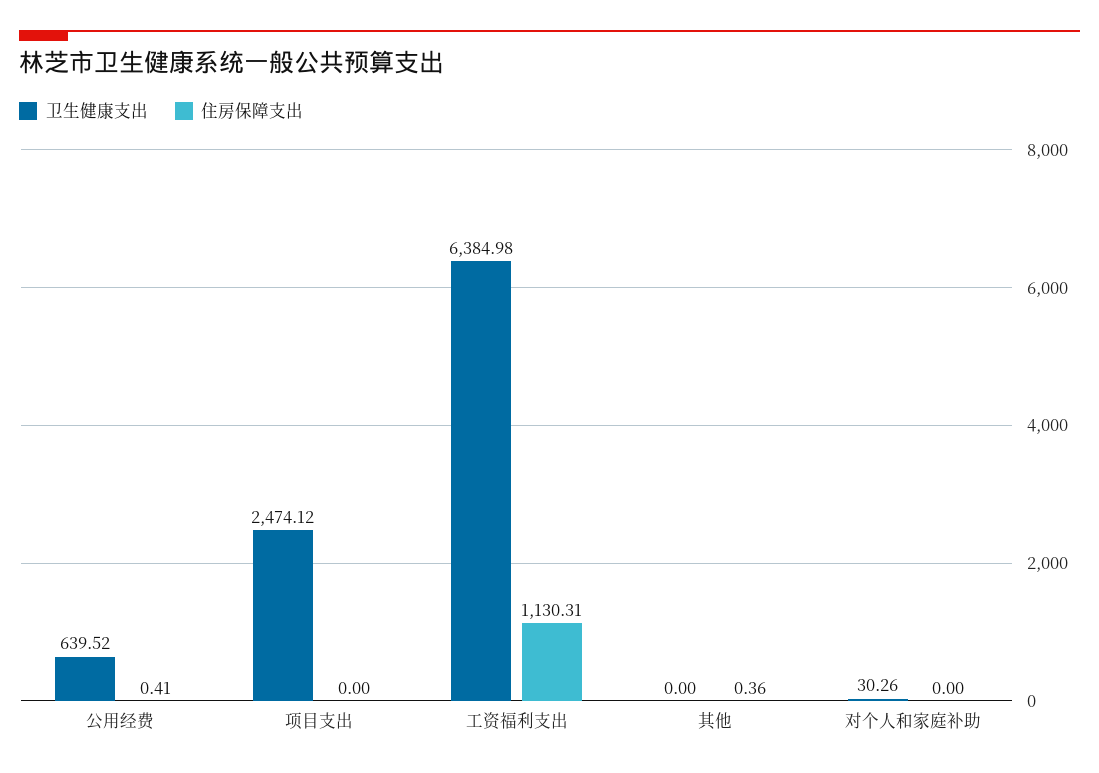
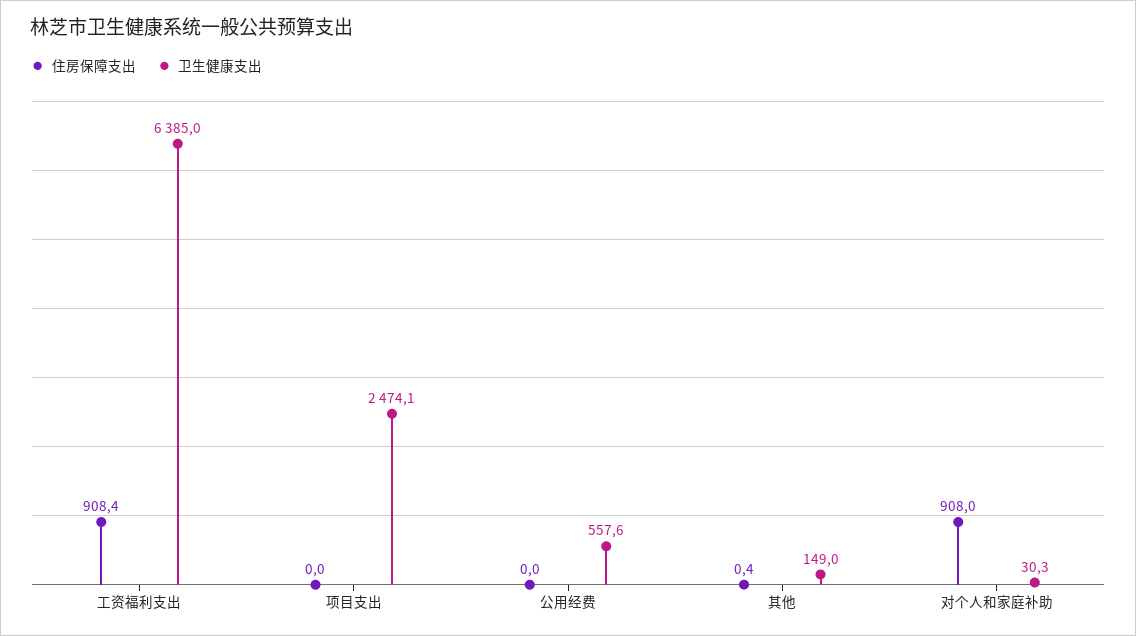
卫生健康支出, 公用经费: 639.52 -> 557.6
住房保障支出, 公用经费: 0.41 -> 0
住房保障支出, 工资福利支出: 1130.31 -> 908.4
卫生健康支出, 其他: 0 -> 149
住房保障支出, 对个人和家庭补助: 0 -> 908

